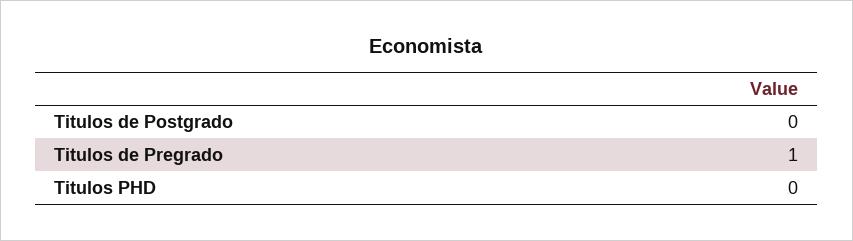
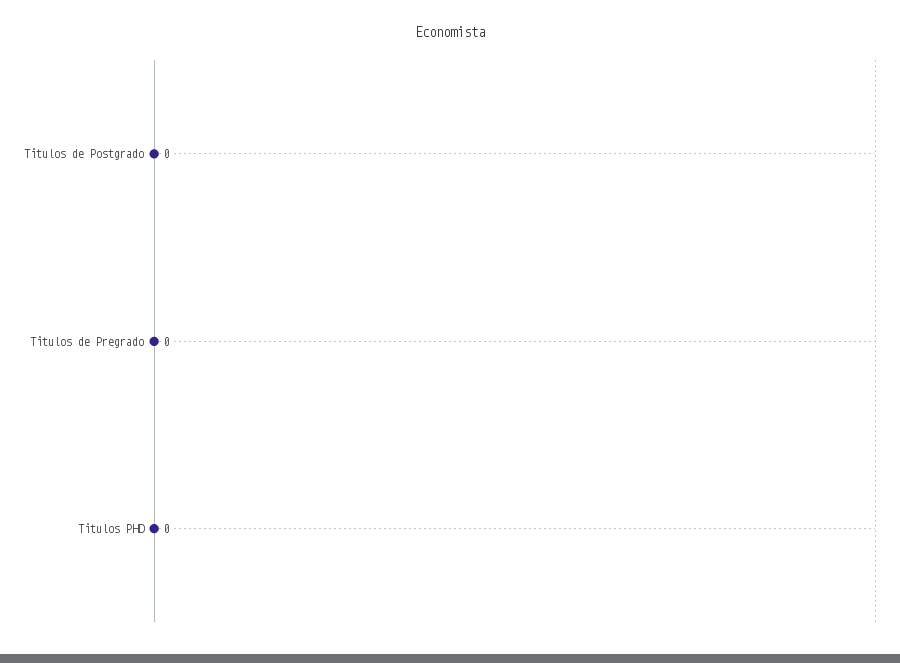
Titulos de Pregrado: 1 -> 0

